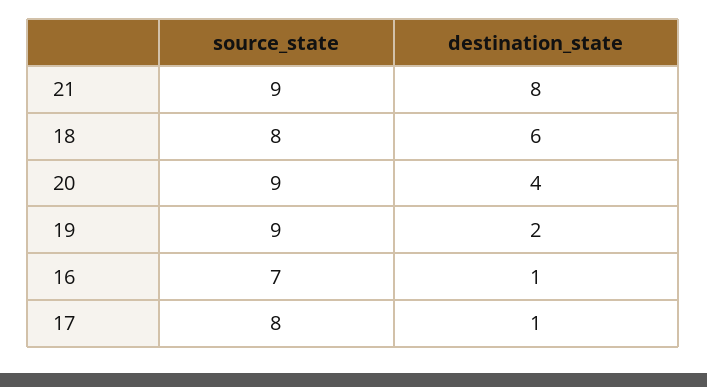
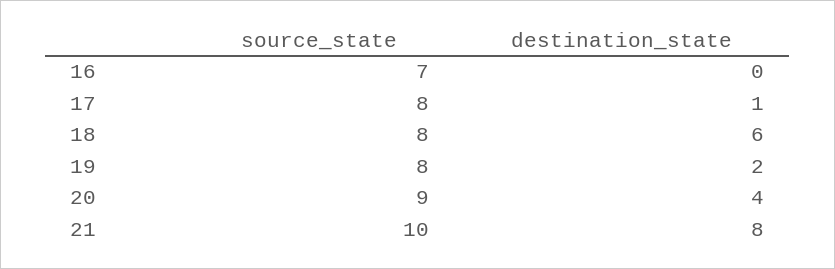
source_state, 21: 9 -> 10
source_state, 19: 9 -> 8
destination_state, 16: 1 -> 0

